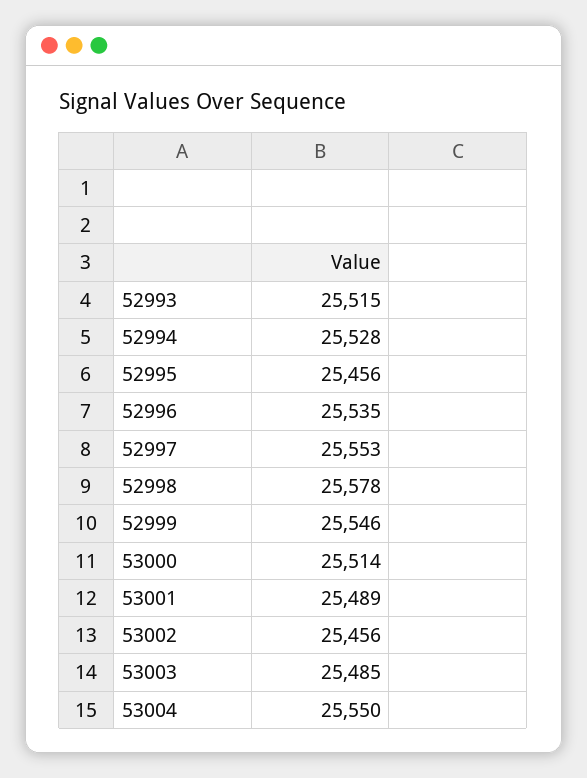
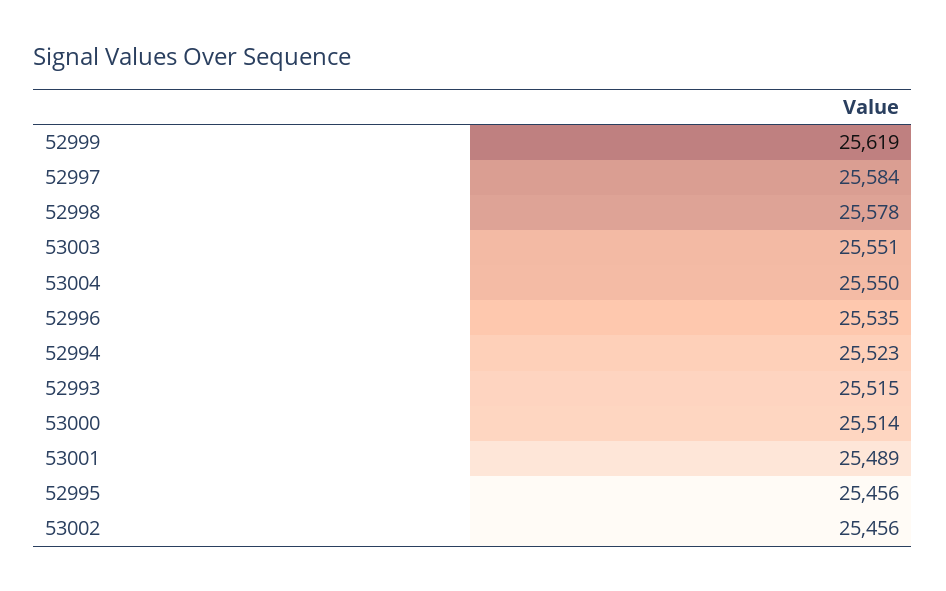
52994: 25528 -> 25523
52997: 25553 -> 25584
52999: 25546 -> 25619
53003: 25485 -> 25551

